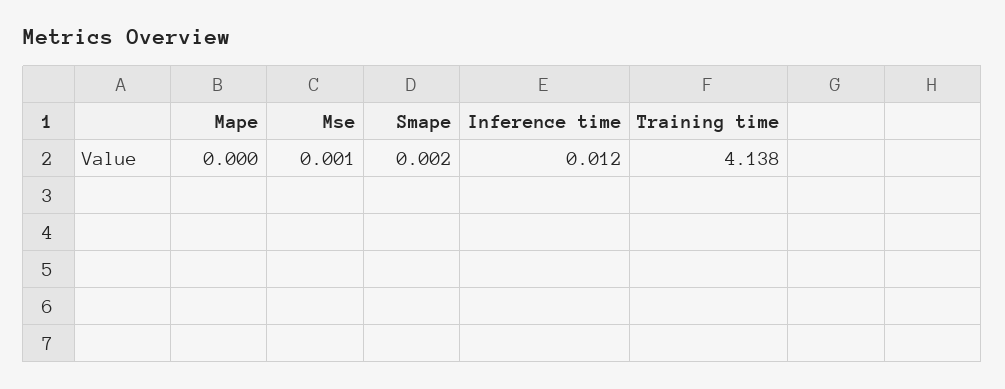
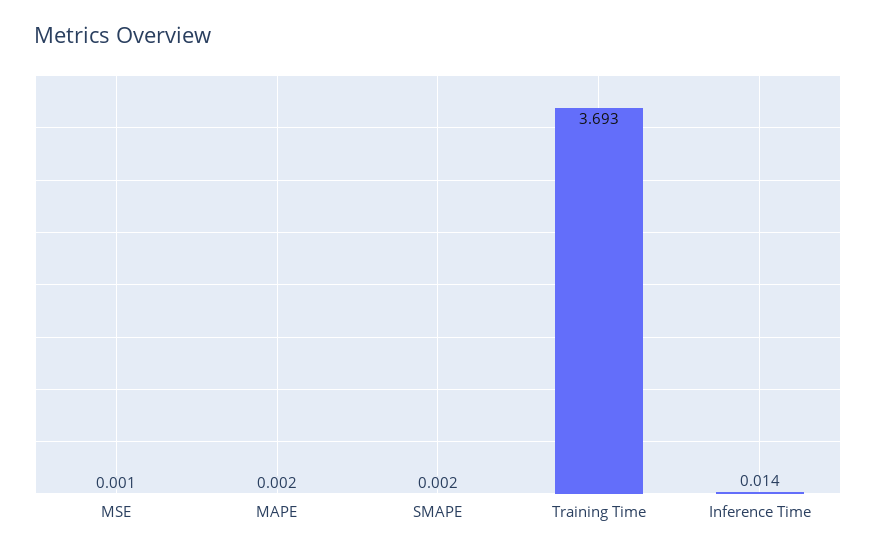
Mape: 0 -> 0.002
Inference time: 0.012 -> 0.014
Training time: 4.138 -> 3.693

